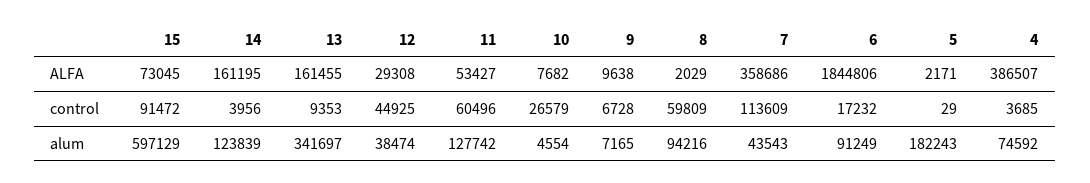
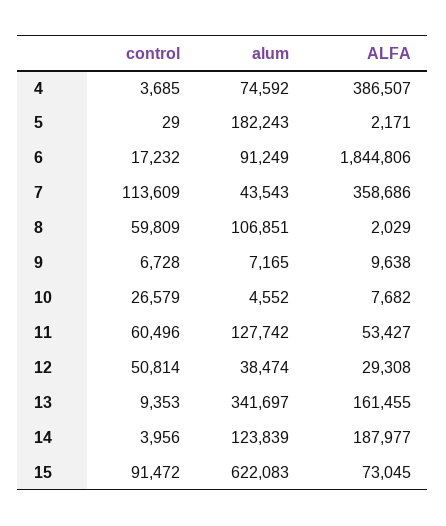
14, ALFA: 161195 -> 187977
12, control: 44925 -> 50814
15, alum: 597129 -> 622083
10, alum: 4554 -> 4552
8, alum: 94216 -> 106851

